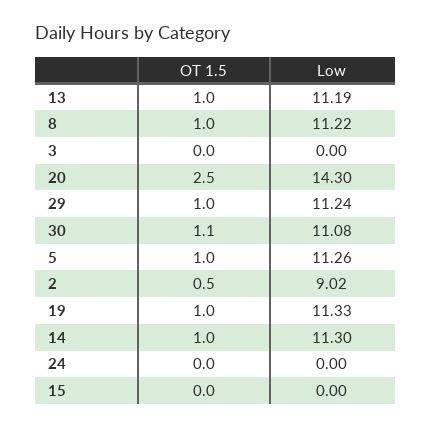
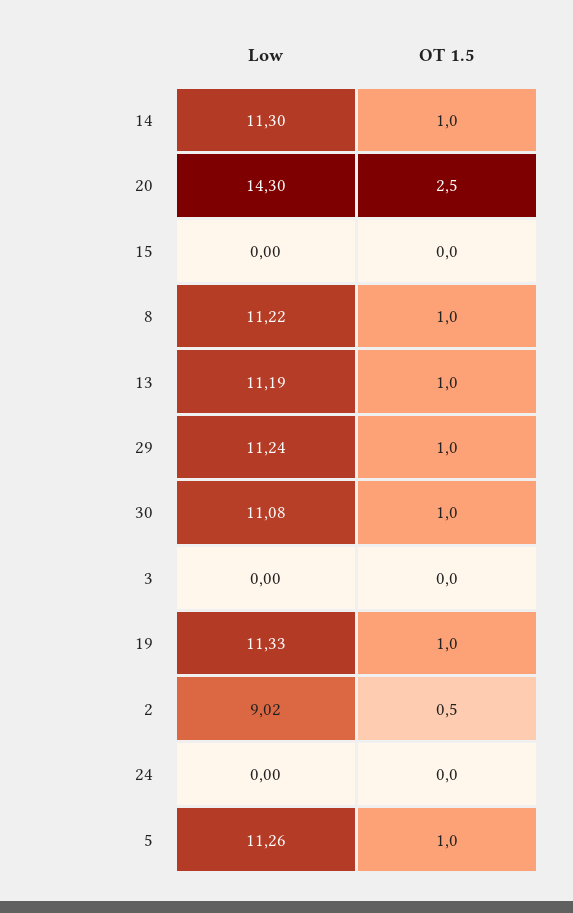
OT 1.5, 30: 1.1 -> 1

